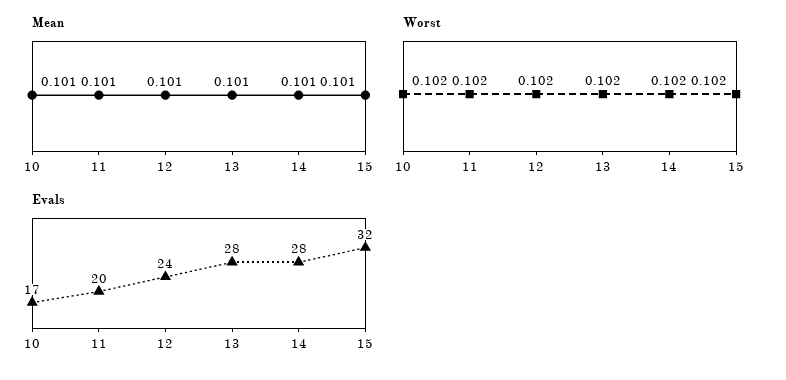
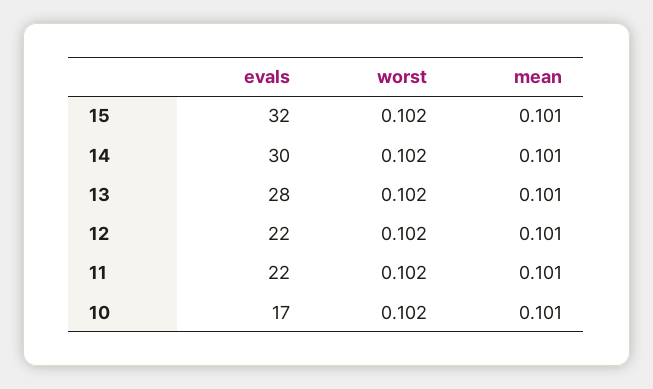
Evals, 11: 20 -> 22
Evals, 12: 24 -> 22
Evals, 14: 28 -> 30

